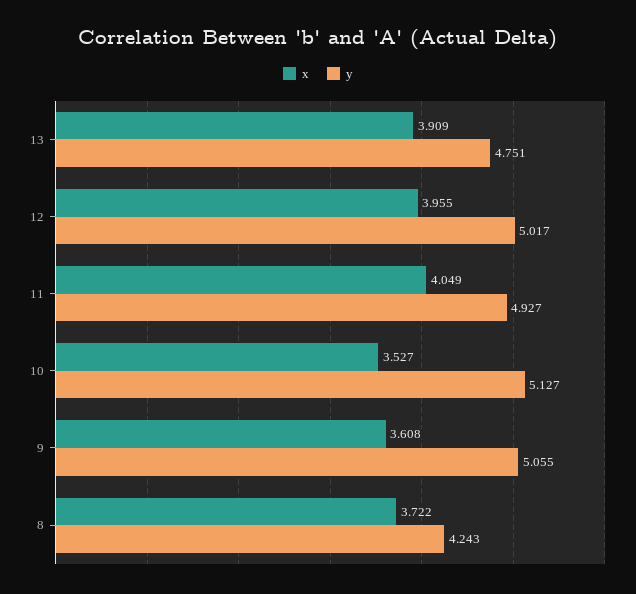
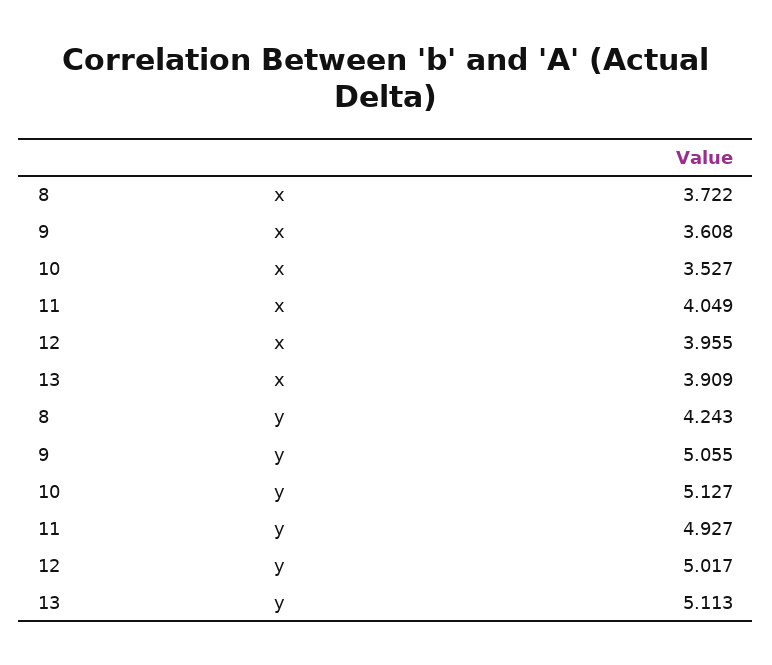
y, 13: 4.751 -> 5.113

